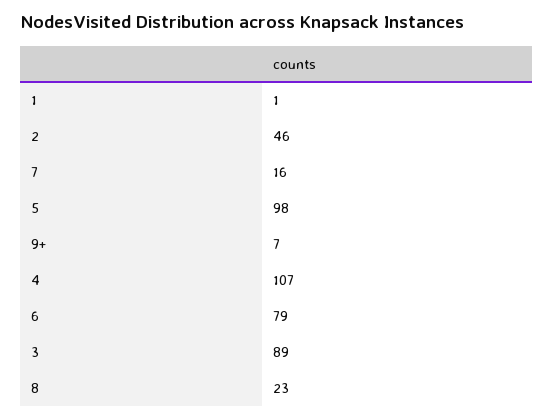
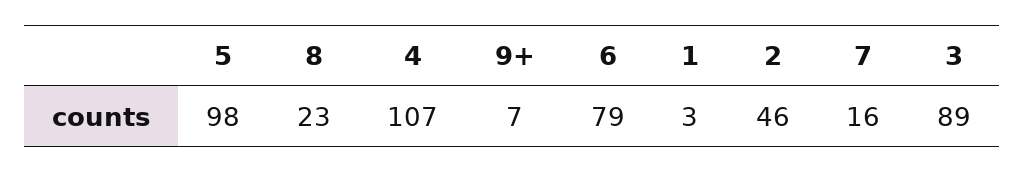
1: 1 -> 3

